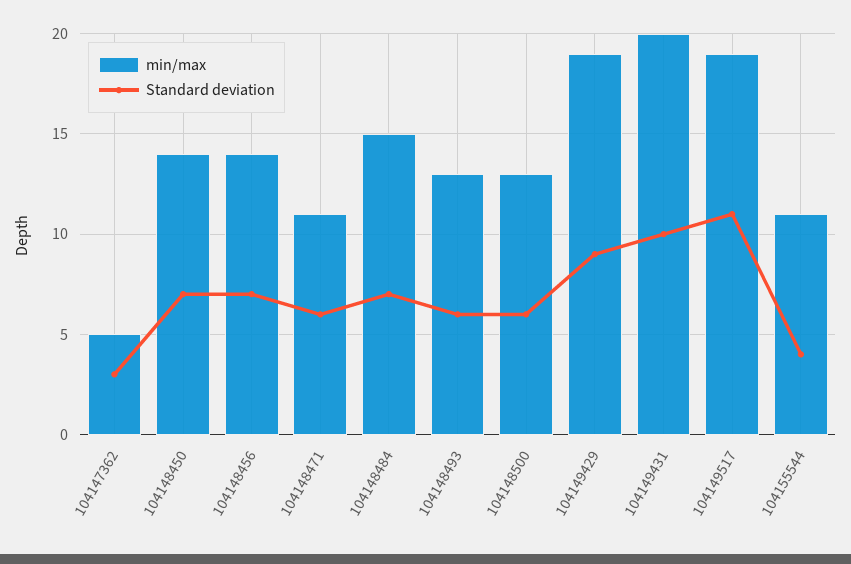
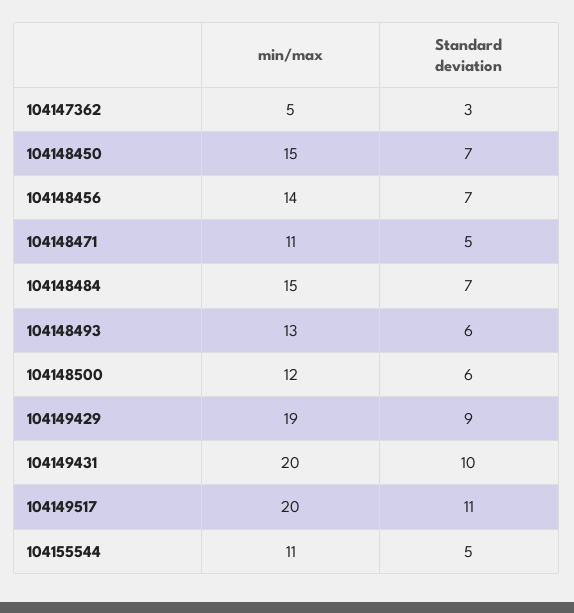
min/max, 104148450: 14 -> 15
Standard deviation, 104148471: 6 -> 5
min/max, 104148500: 13 -> 12
min/max, 104149517: 19 -> 20
Standard deviation, 104155544: 4 -> 5

